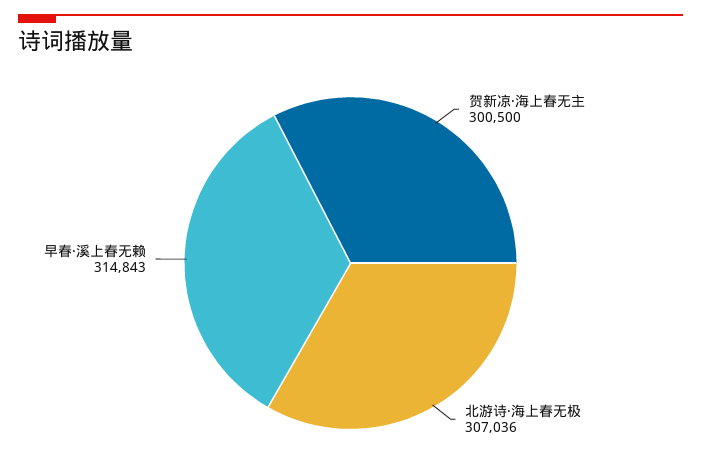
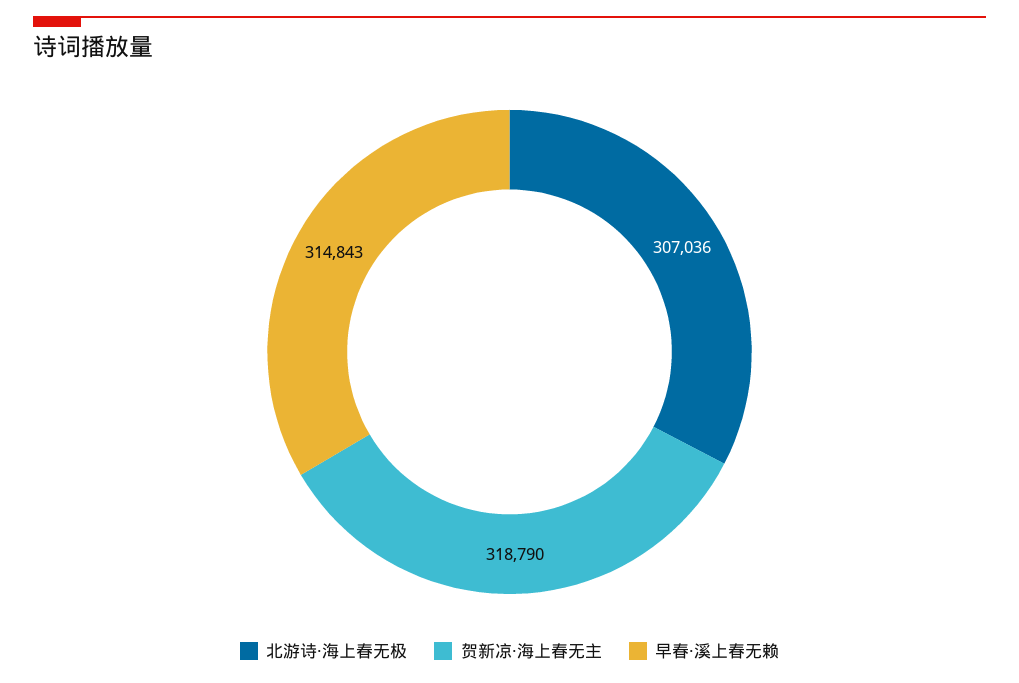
贺新凉·海上春无主: 300500 -> 318790

